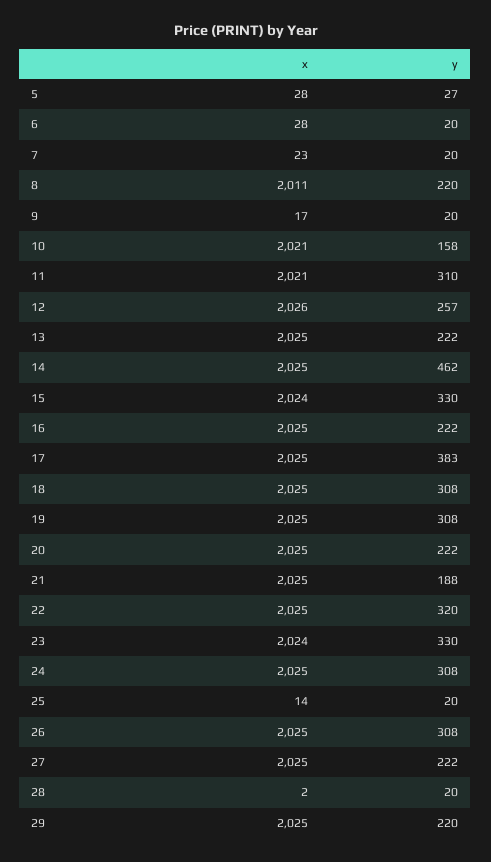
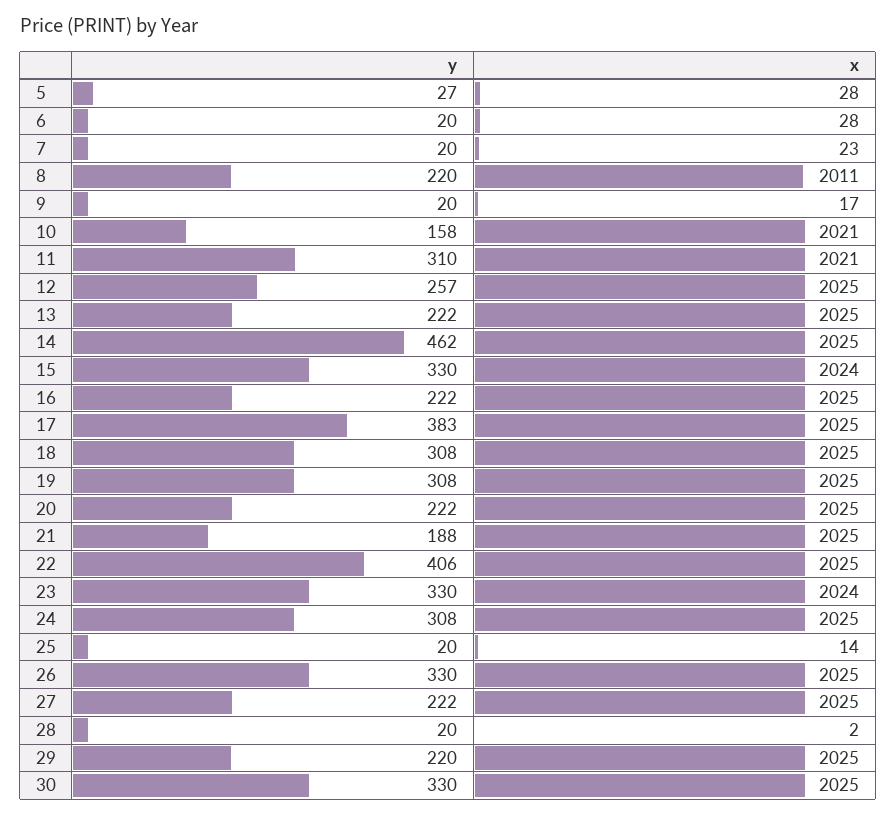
x, 12: 2026 -> 2025
y, 22: 320 -> 406
y, 26: 308 -> 330
y, 30: none -> 330
x, 30: none -> 2025

